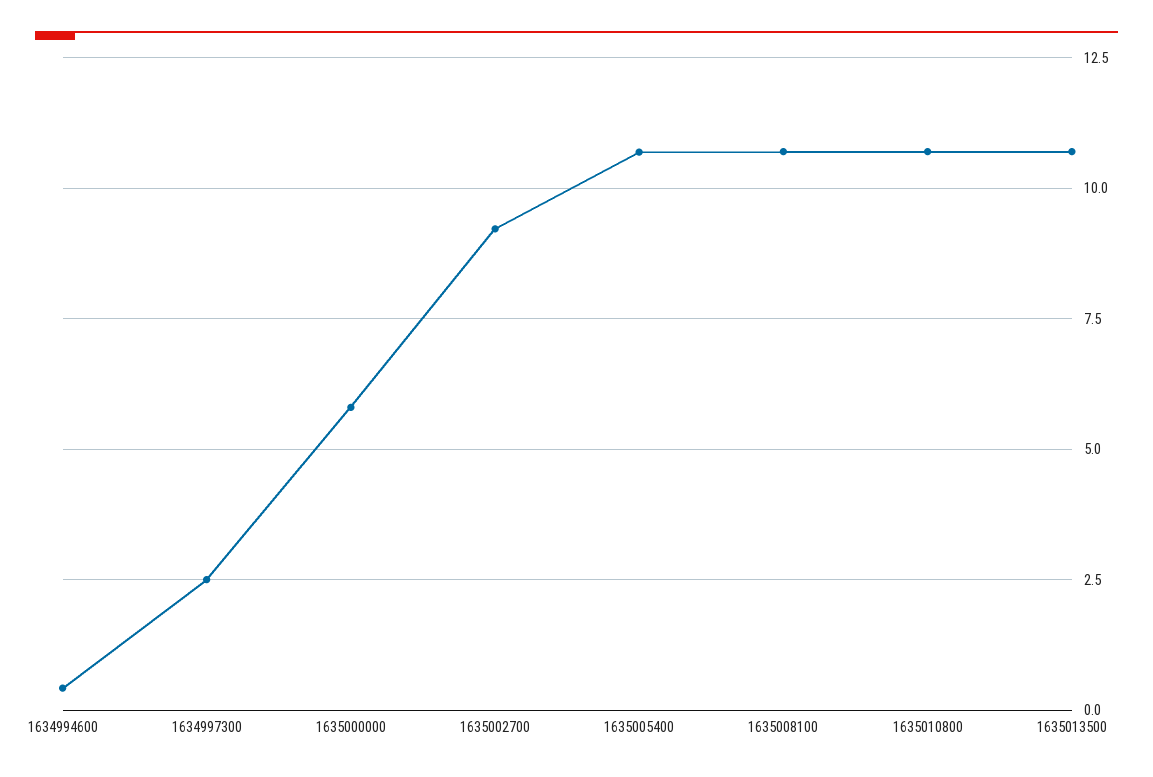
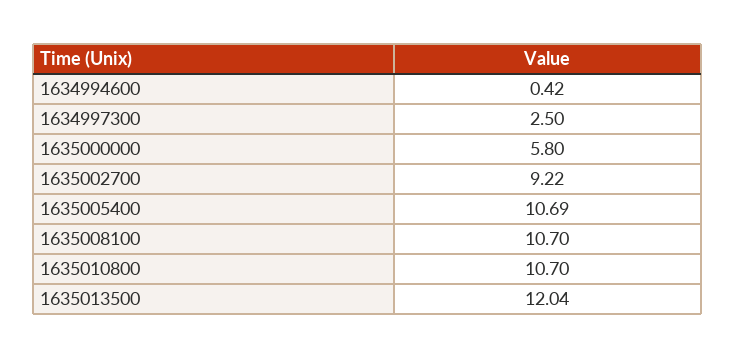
1635013500: 10.75 -> 12.04

